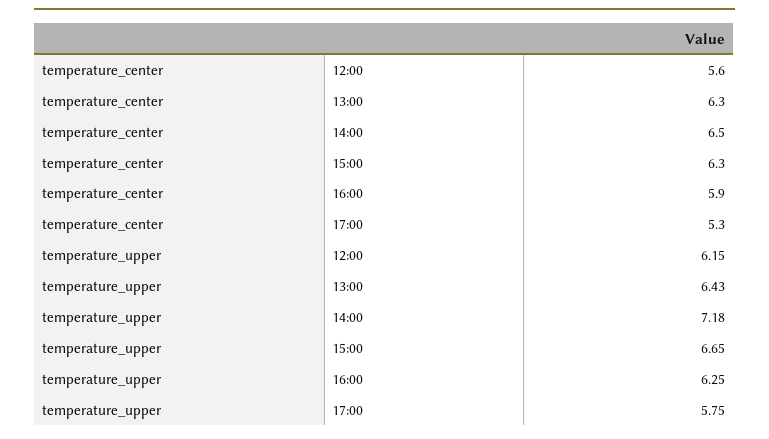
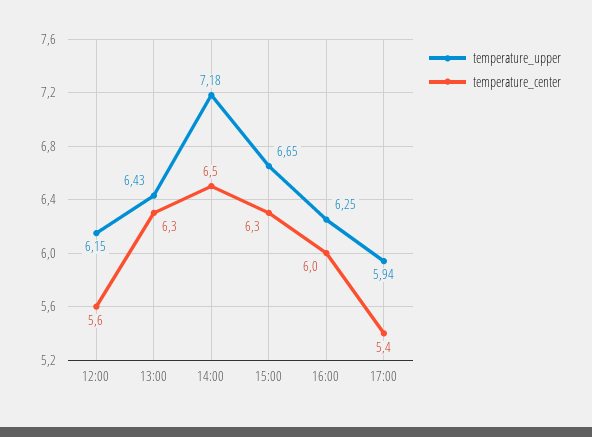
temperature_center, 16:00: 5.9 -> 6
temperature_center, 17:00: 5.3 -> 5.4
temperature_upper, 17:00: 5.75 -> 5.94

